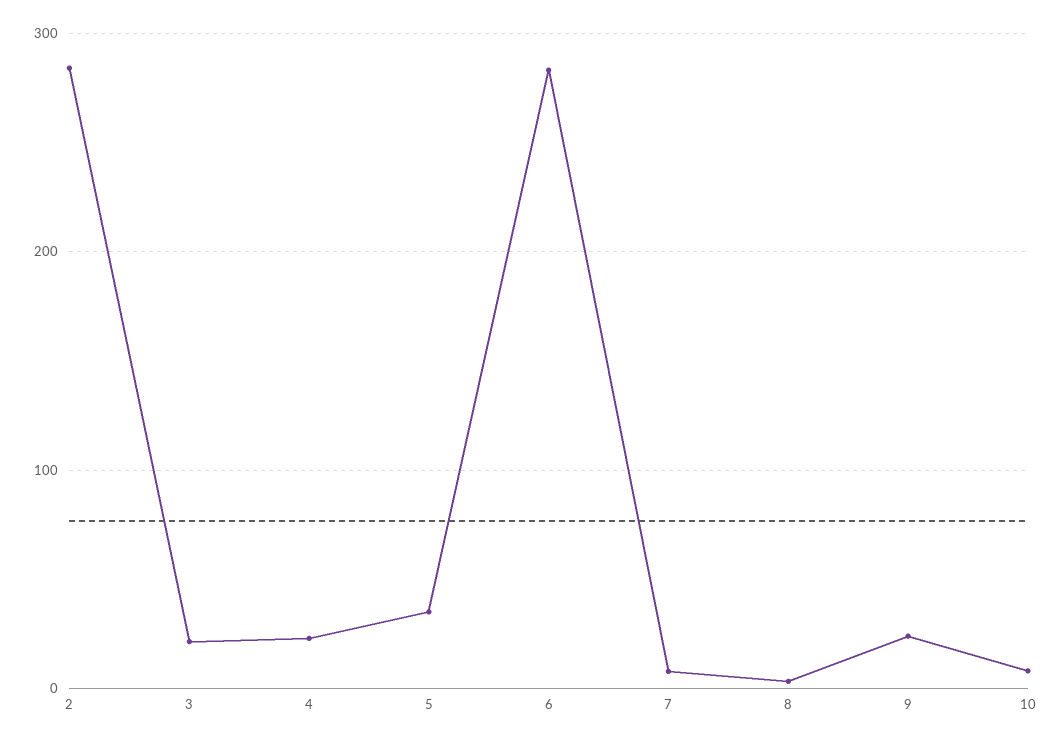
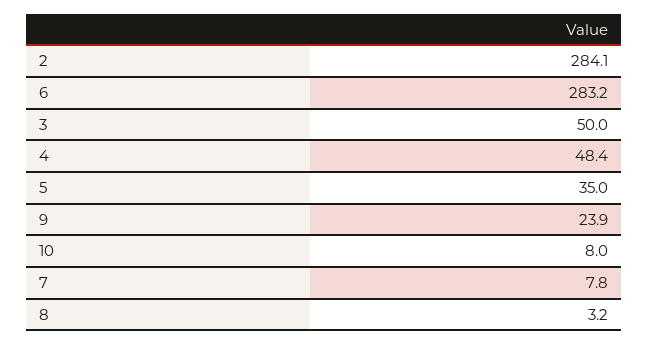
3: 20 -> 50
4: 20 -> 48.4

